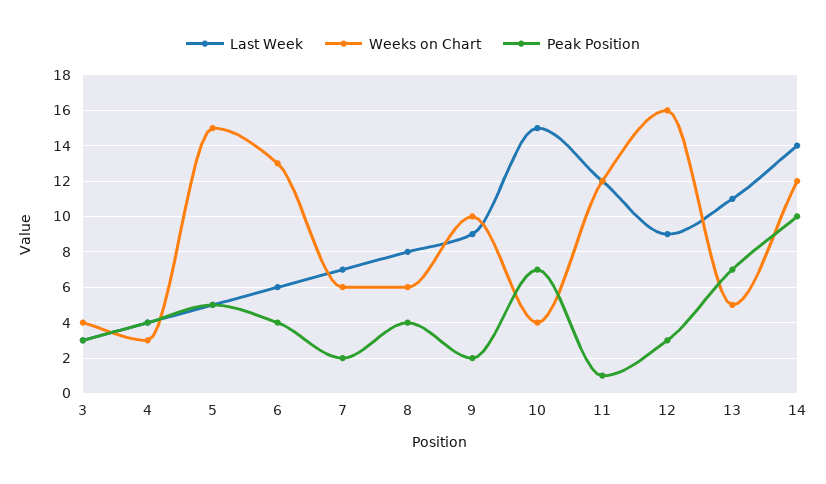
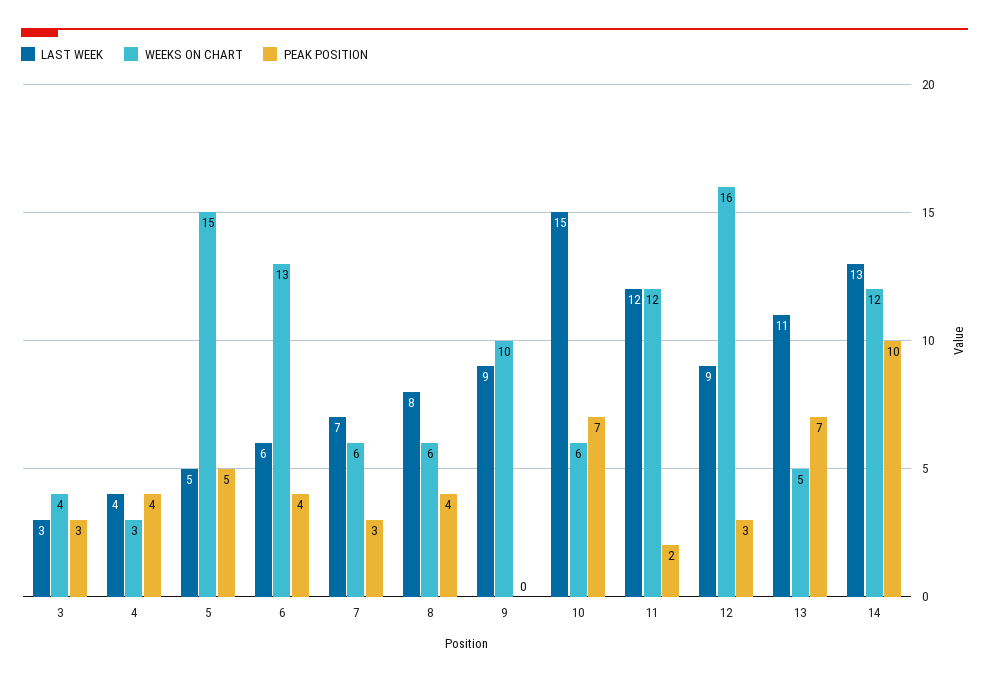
Peak Position, 7: 2 -> 3
Peak Position, 9: 2 -> 0
Weeks on Chart, 10: 4 -> 6
Peak Position, 11: 1 -> 2
Last Week, 14: 14 -> 13

